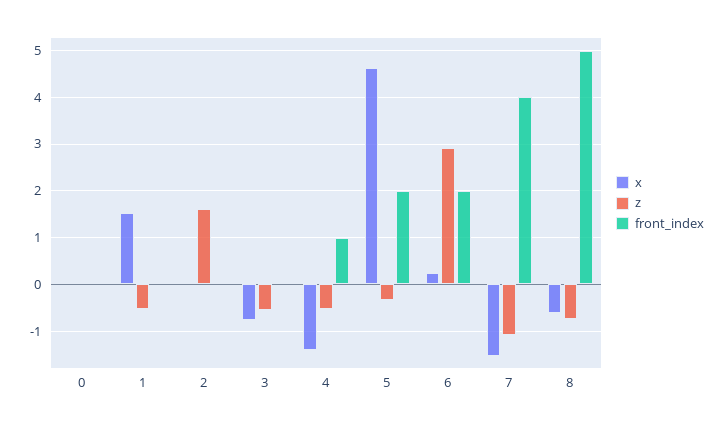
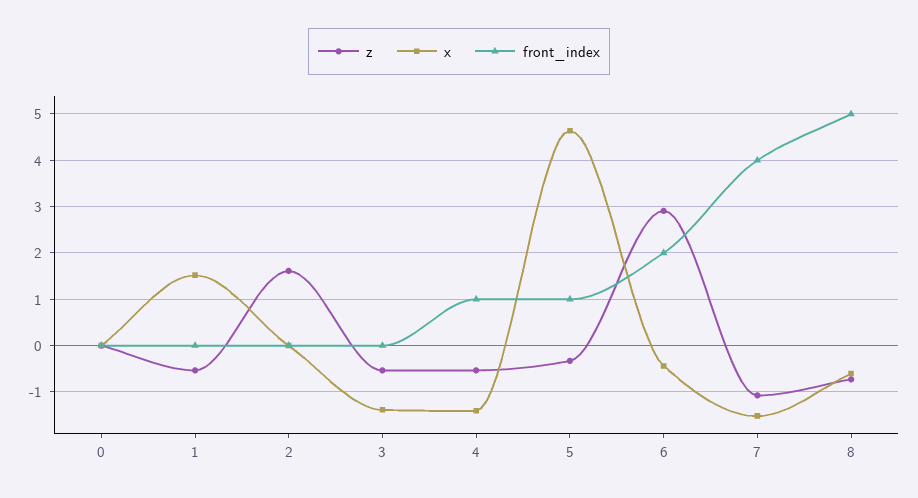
x, 3: -0.8 -> -1.4
front_index, 5: 2 -> 1
x, 6: 0.2 -> -0.4

